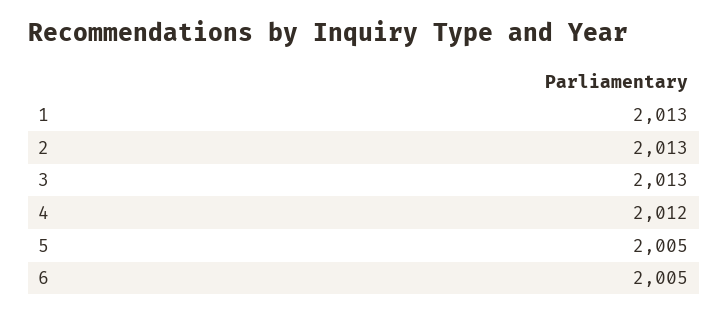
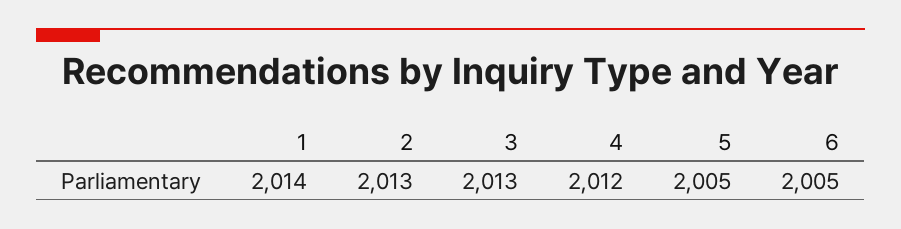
1: 2013 -> 2014

